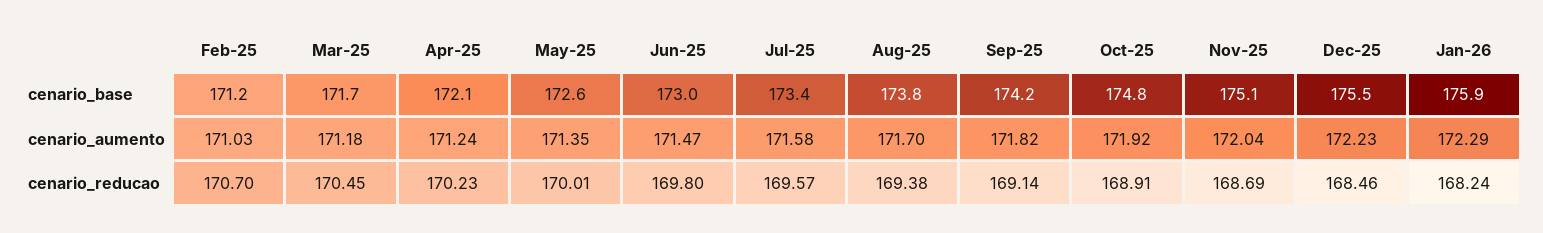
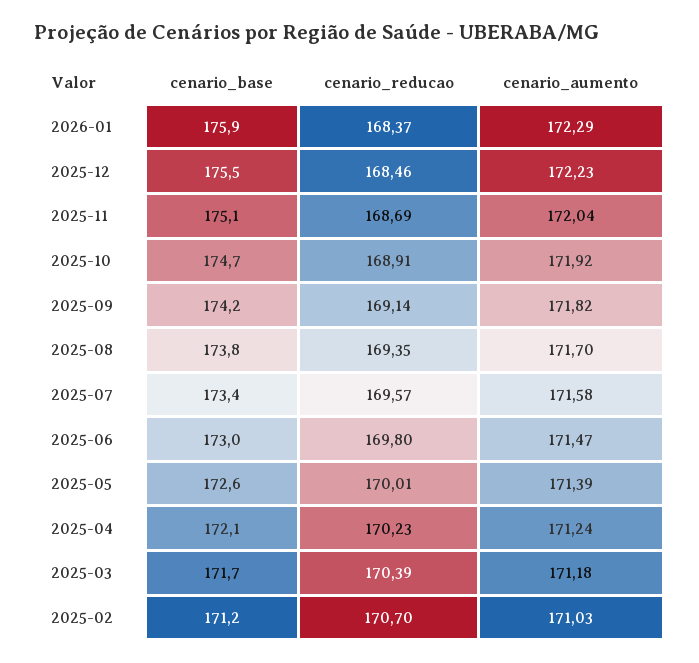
Oct-25, cenario_base: 174.8 -> 174.7
May-25, cenario_aumento: 171.35 -> 171.39
Mar-25, cenario_reducao: 170.45 -> 170.39
Aug-25, cenario_reducao: 169.38 -> 169.35
Jan-26, cenario_reducao: 168.24 -> 168.37

